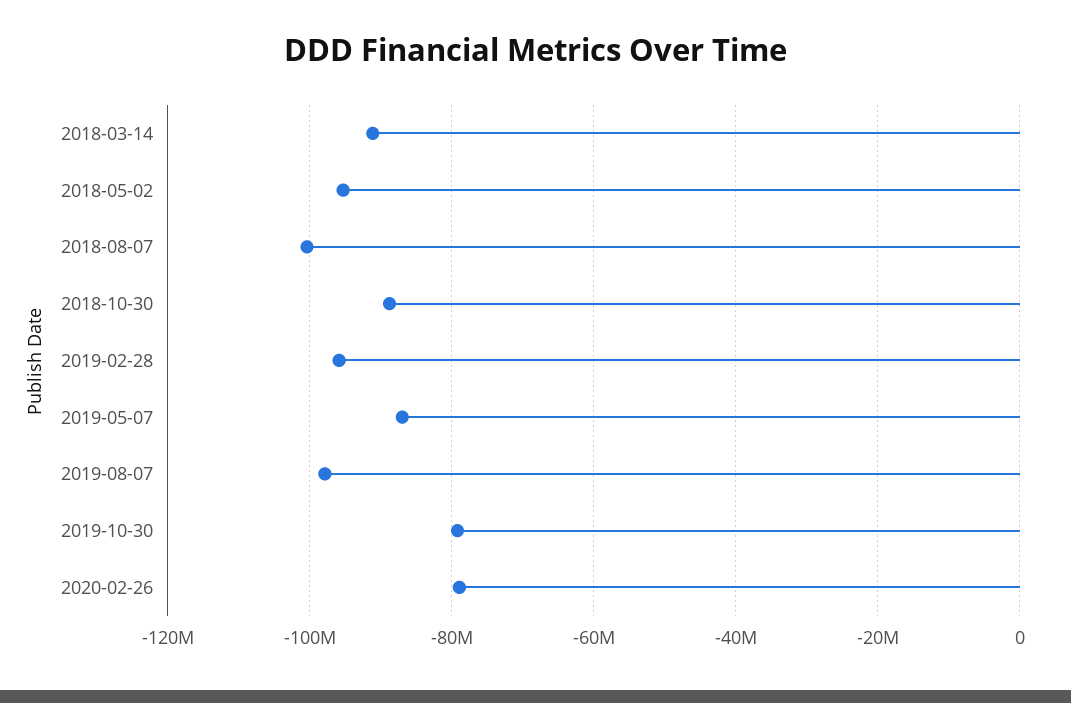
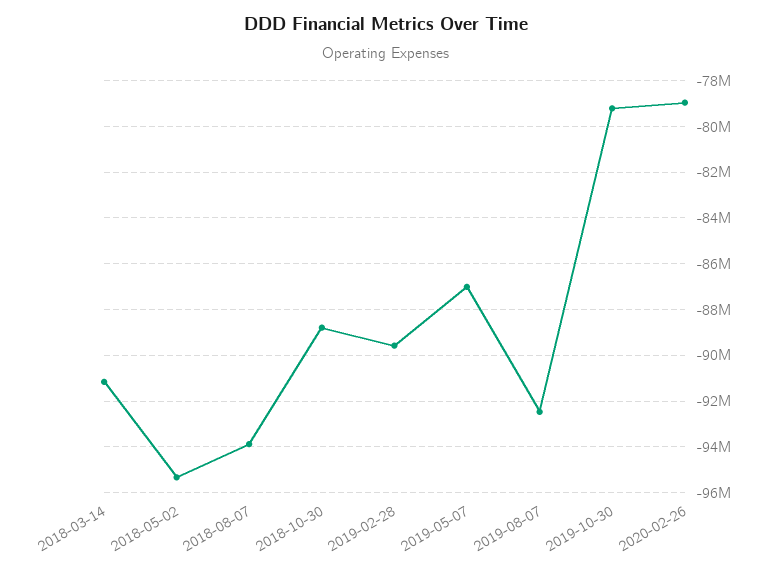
2018-08-07: -100000000 -> -94000000
2019-02-28: -96000000 -> -89500000
2019-08-07: -98000000 -> -92500000

